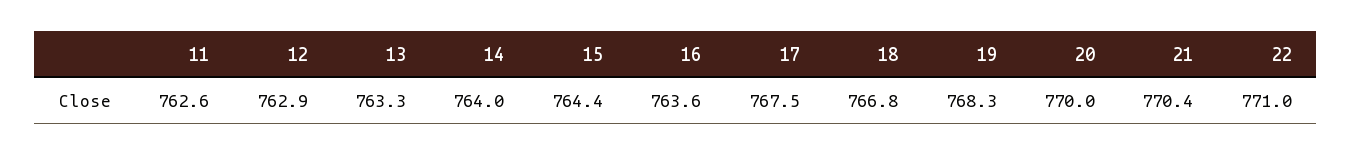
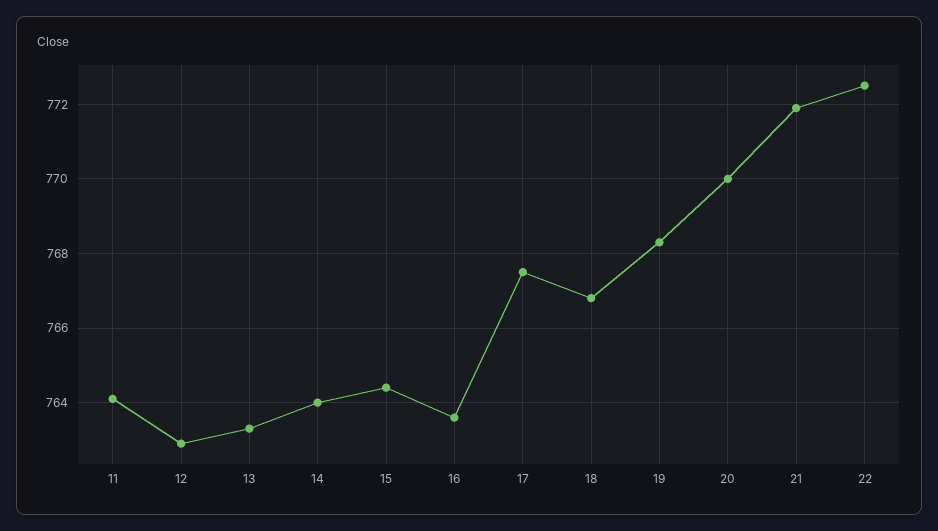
11: 762.6 -> 764
21: 770.4 -> 772
22: 771 -> 772.5

